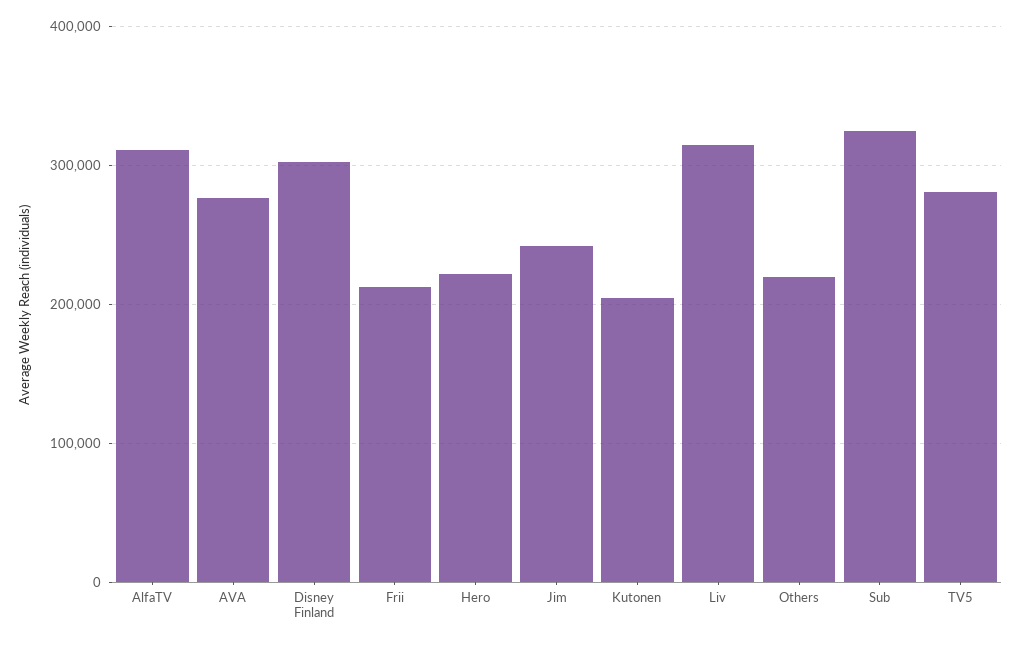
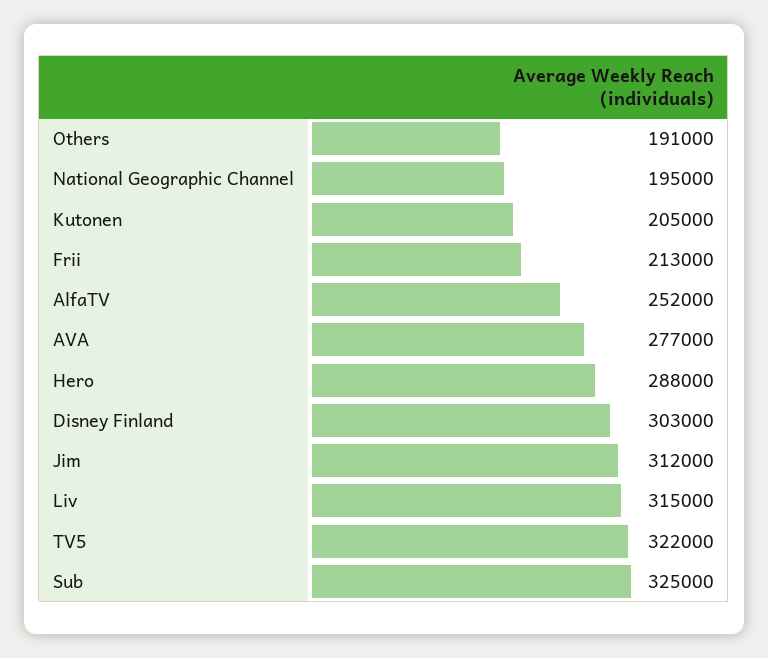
AlfaTV: 310000 -> 252000
Hero: 220000 -> 288000
Jim: 240000 -> 312000
Others: 220000 -> 191000
TV5: 280000 -> 322000
National Geographic Channel: none -> 195000

